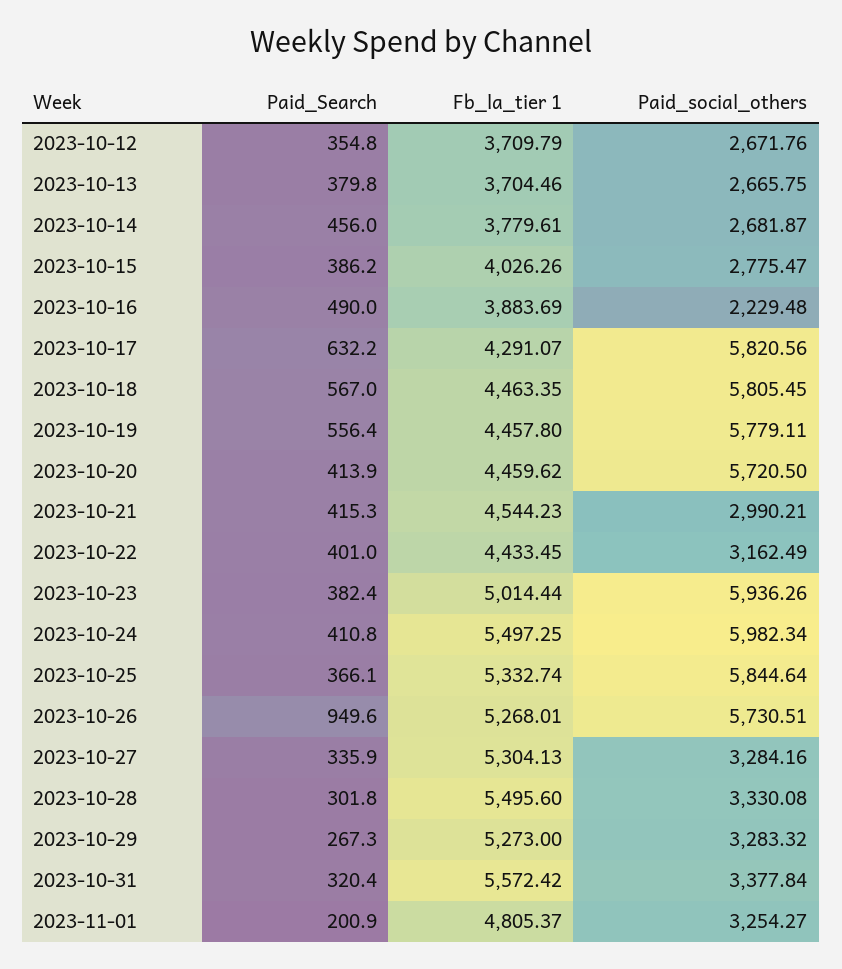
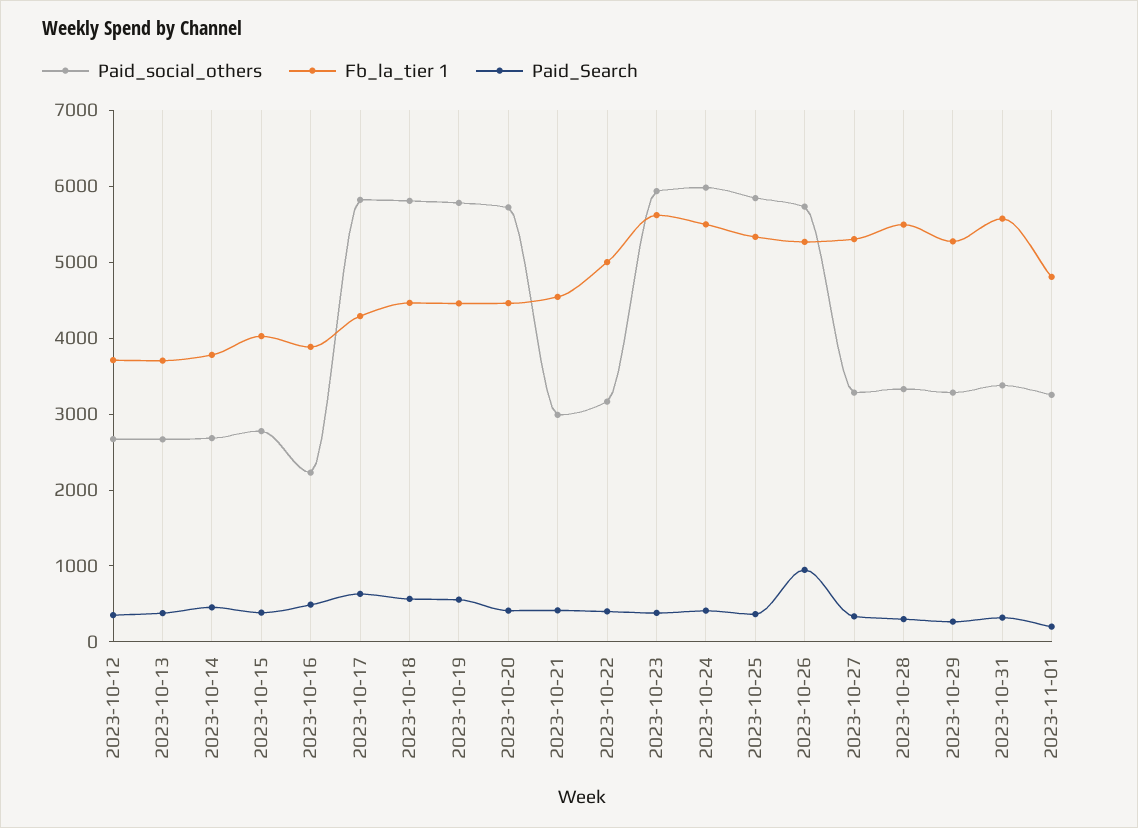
Fb_la_tier 1, 2023-10-22: 4433.45 -> 5000
Fb_la_tier 1, 2023-10-23: 5014.44 -> 5600

